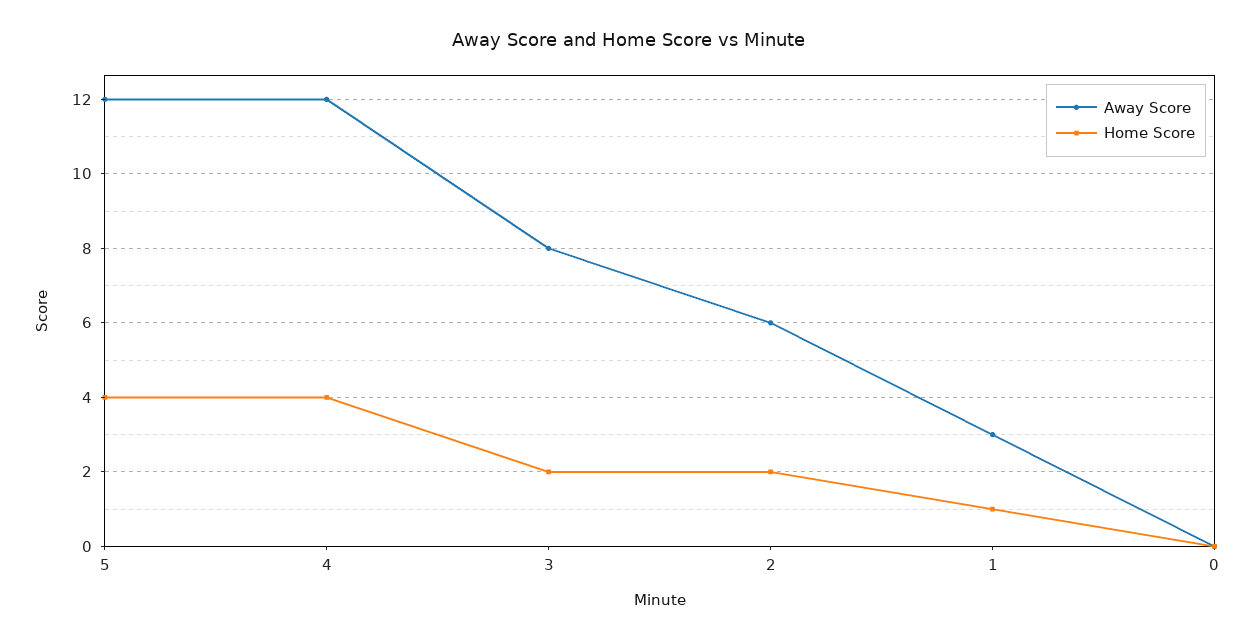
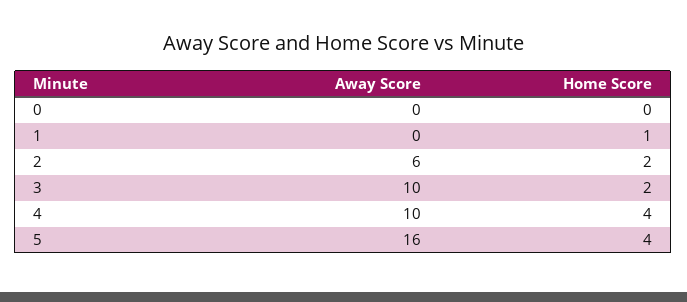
Away Score, 5: 12 -> 16
Away Score, 4: 12 -> 10
Away Score, 3: 8 -> 10
Away Score, 1: 3 -> 0

